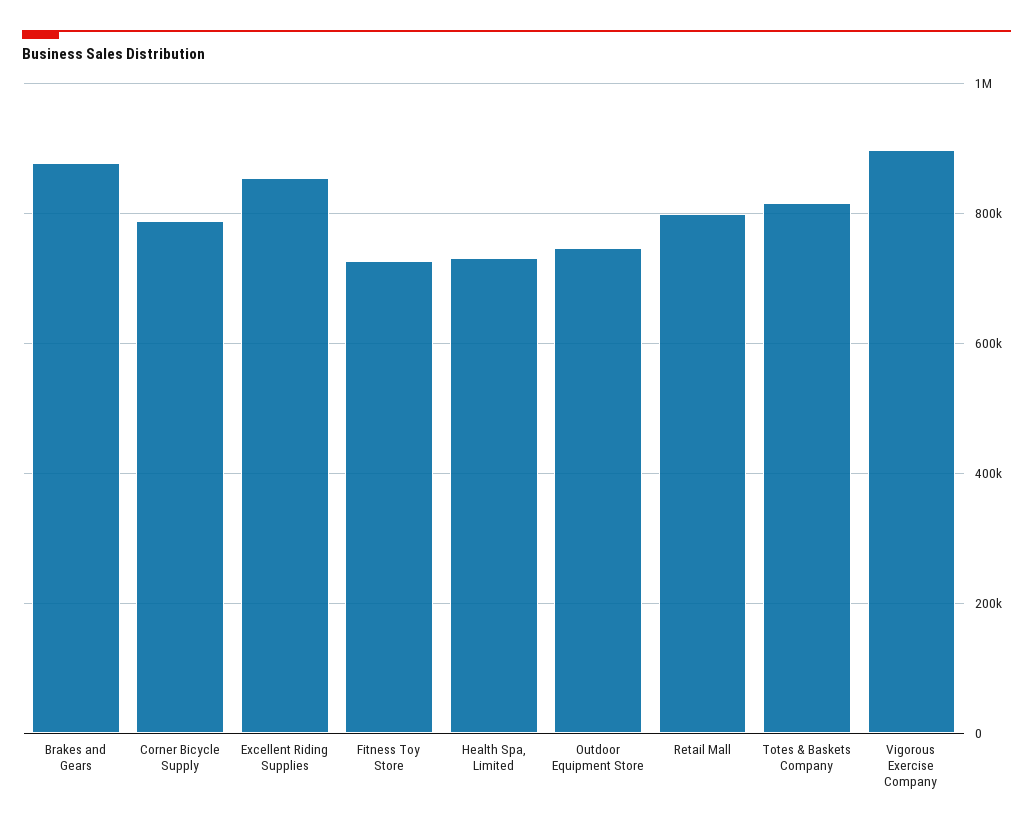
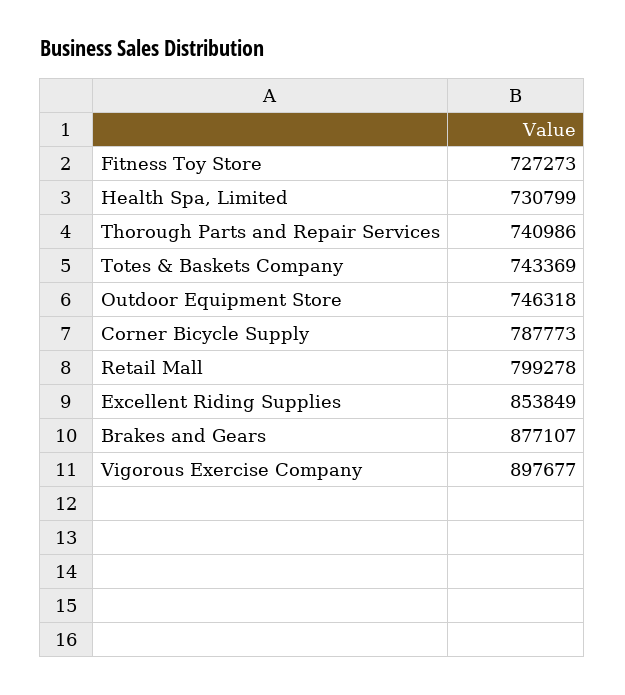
Totes & Baskets Company: 820000 -> 743369
Thorough Parts and Repair Services: none -> 740986

